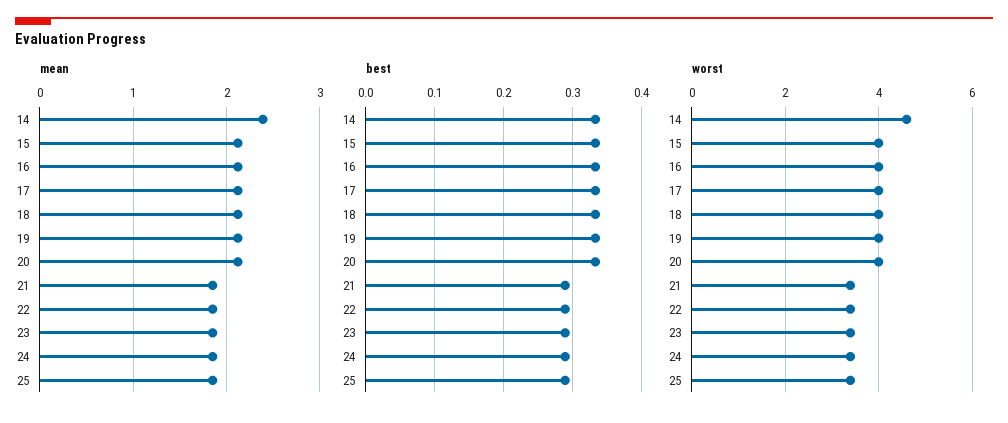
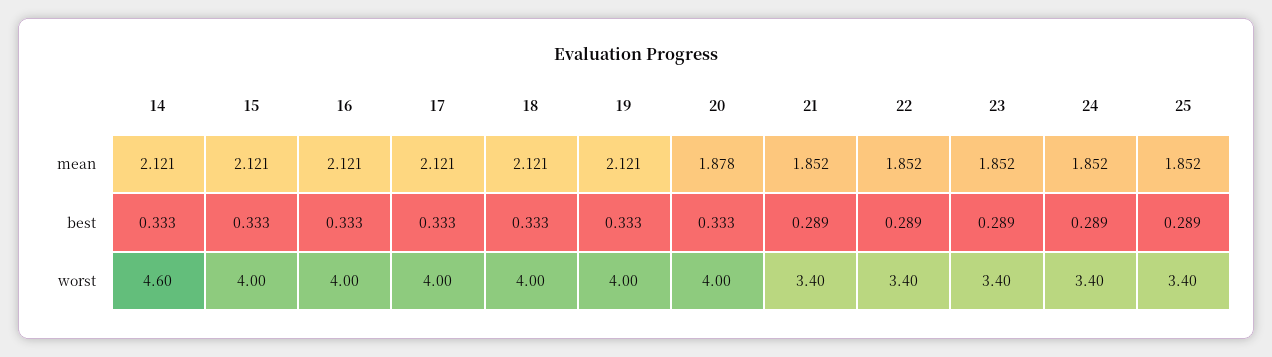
mean, 14: 2.4 -> 2.121
mean, 20: 2.1 -> 1.878

